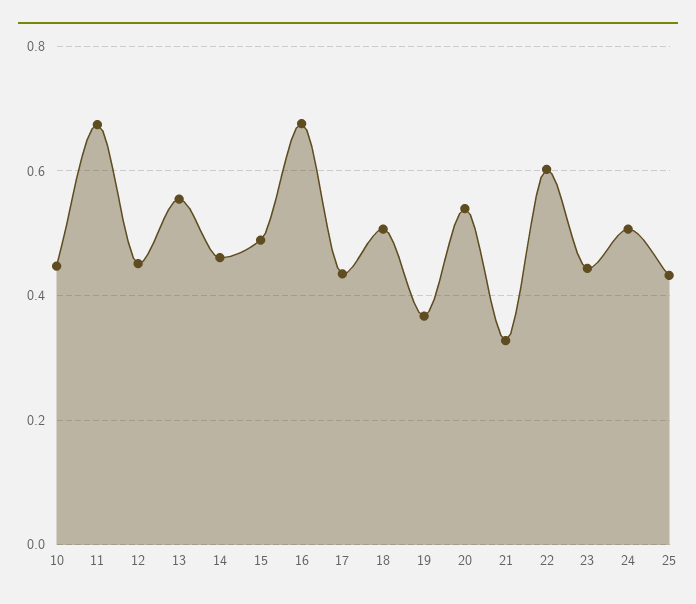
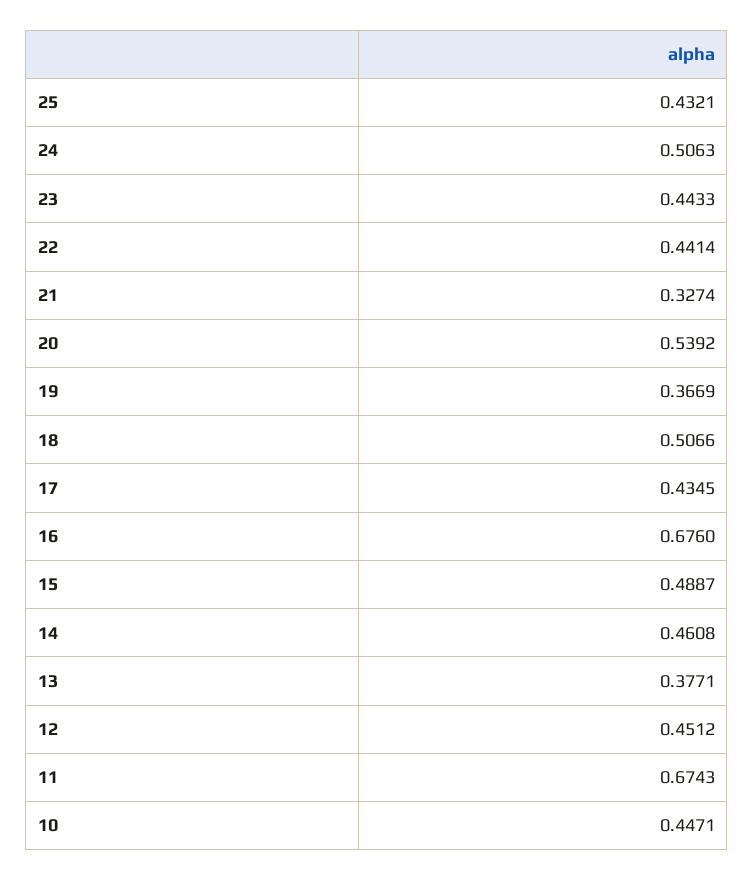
13: 0.56 -> 0.3771
22: 0.6 -> 0.4414

